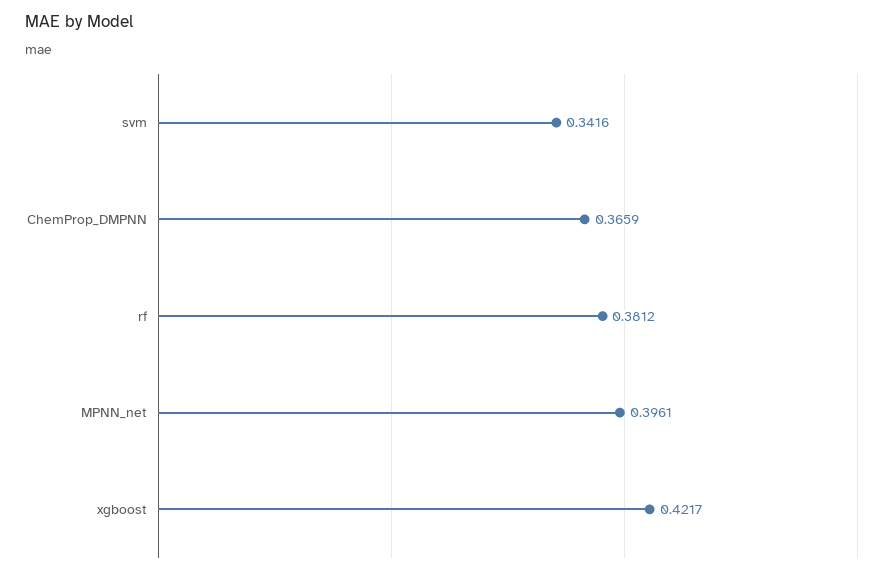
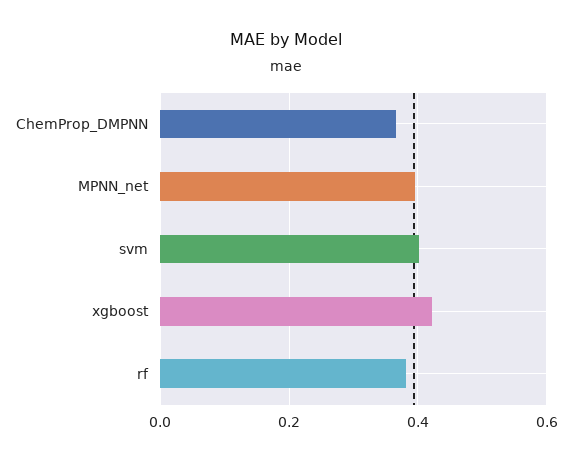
svm: 0.3416 -> 0.4

